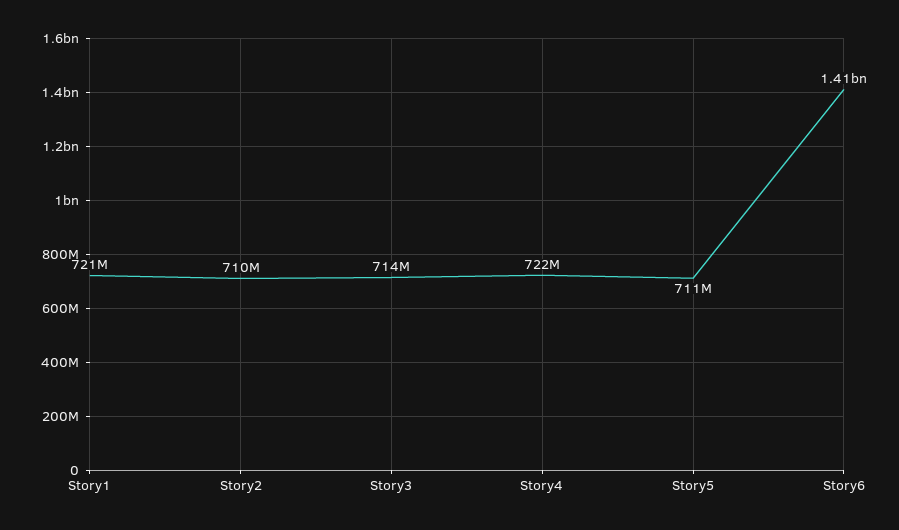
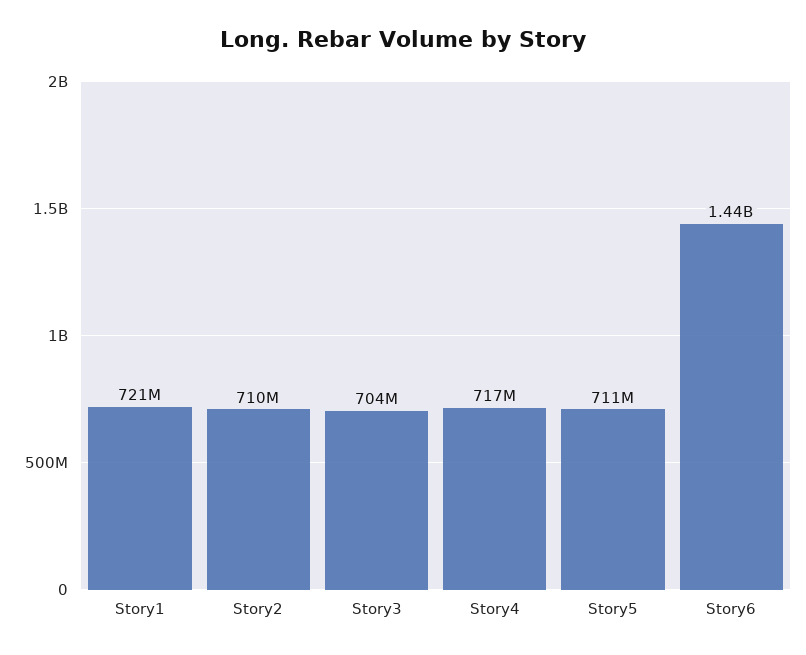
Story3: 714000000 -> 704000000
Story4: 722000000 -> 717000000
Story6: 1410000000 -> 1440000000

